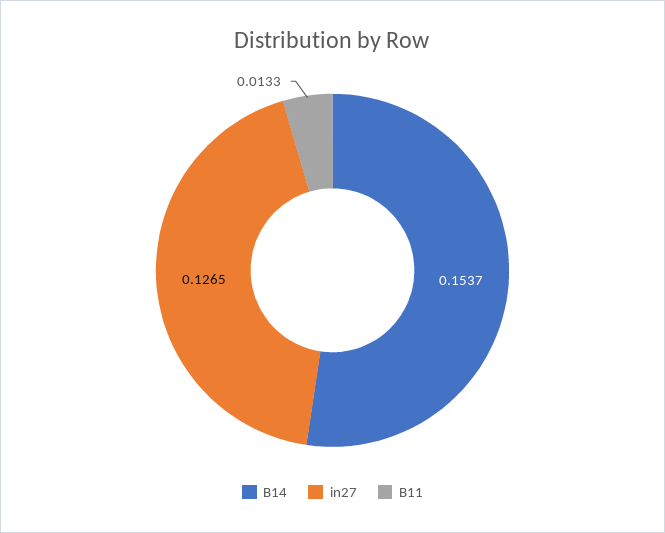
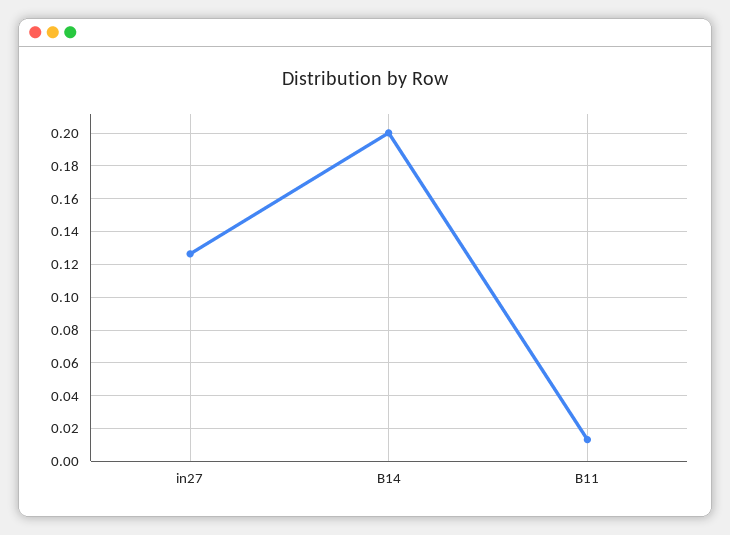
B14: 0.1537 -> 0.2

